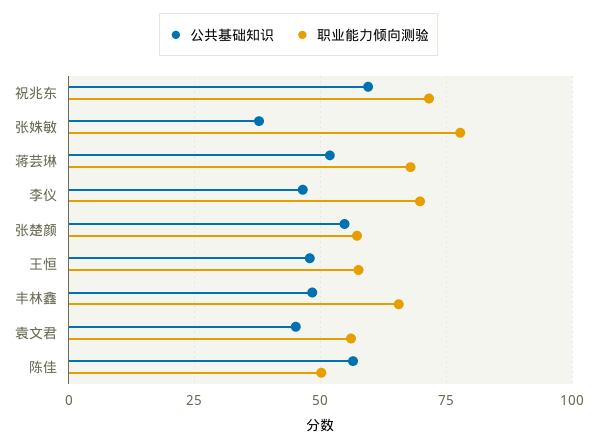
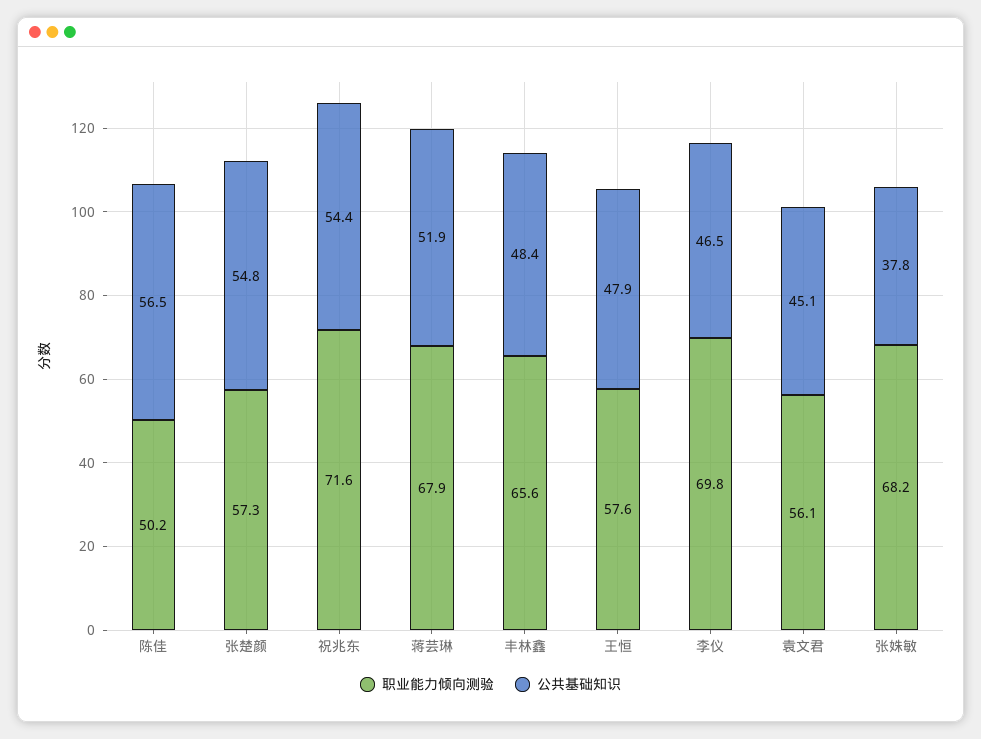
公共基础知识, 祝兆东: 60 -> 54.4
职业能力倾向测验, 张姝敏: 77.5 -> 68.2

